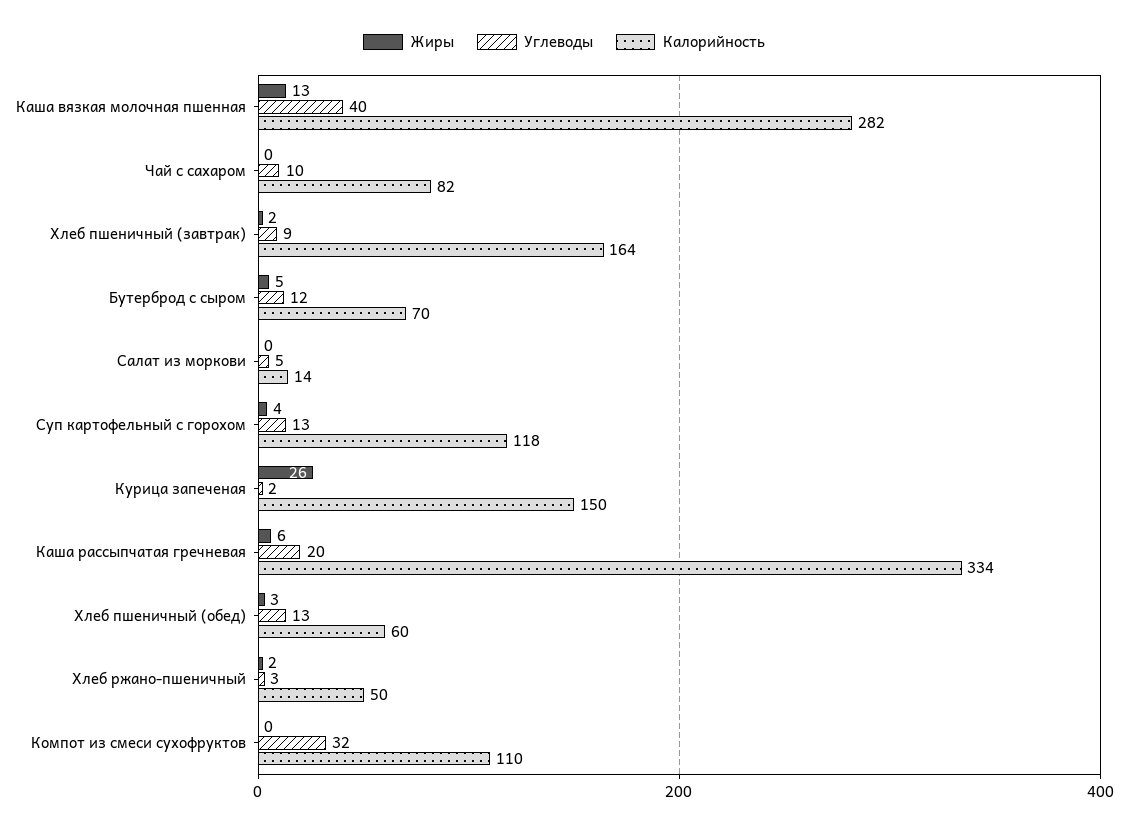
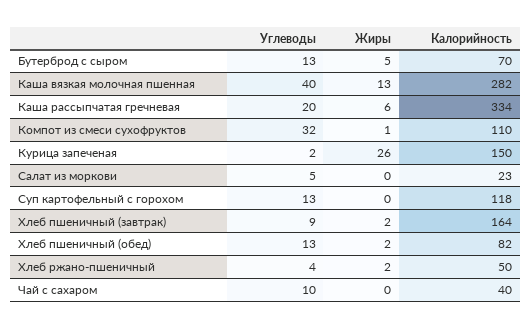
Калорийность, Чай с сахаром: 82 -> 40
Углеводы, Бутерброд с сыром: 12 -> 13
Калорийность, Салат из моркови: 14 -> 23
Жиры, Суп картофельный с горохом: 4 -> 0
Жиры, Хлеб пшеничный (обед): 3 -> 2
Калорийность, Хлеб пшеничный (обед): 60 -> 82
Углеводы, Хлеб ржано-пшеничный: 3 -> 4
Жиры, Компот из смеси сухофруктов: 0 -> 1

